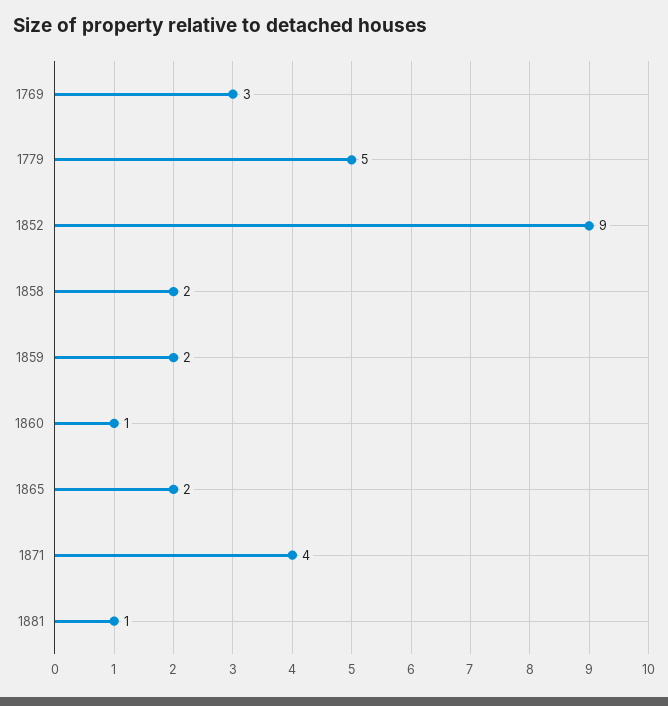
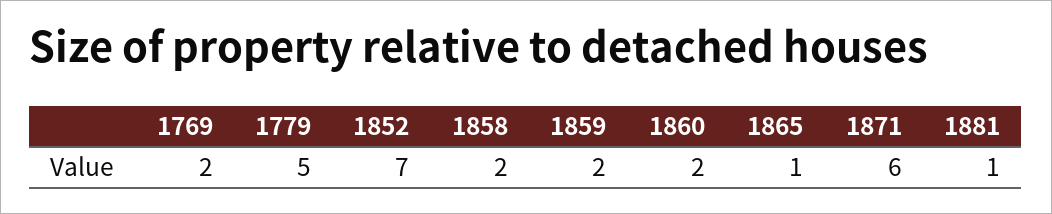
1769: 3 -> 2
1852: 9 -> 7
1860: 1 -> 2
1865: 2 -> 1
1871: 4 -> 6

